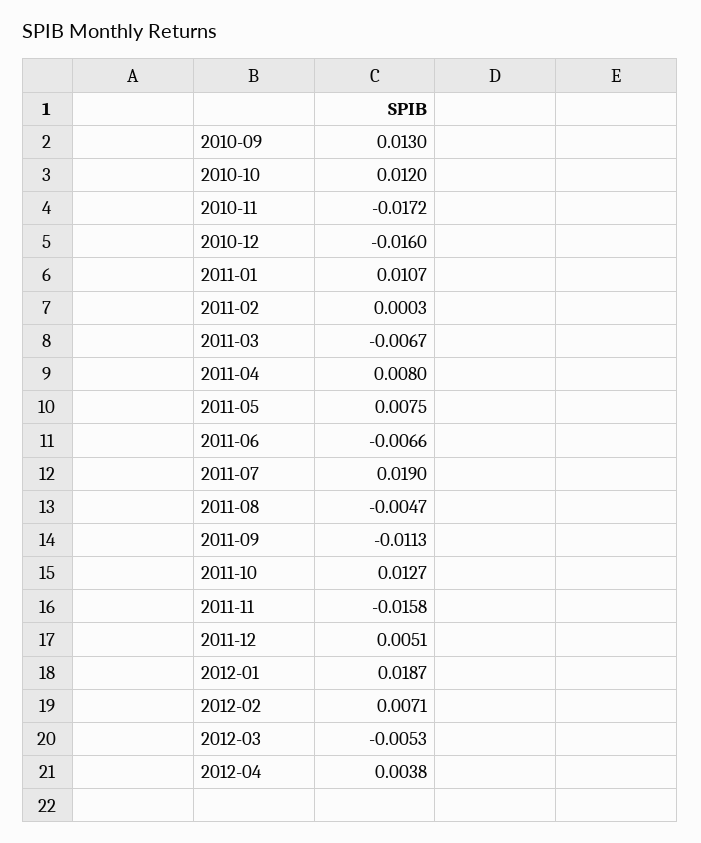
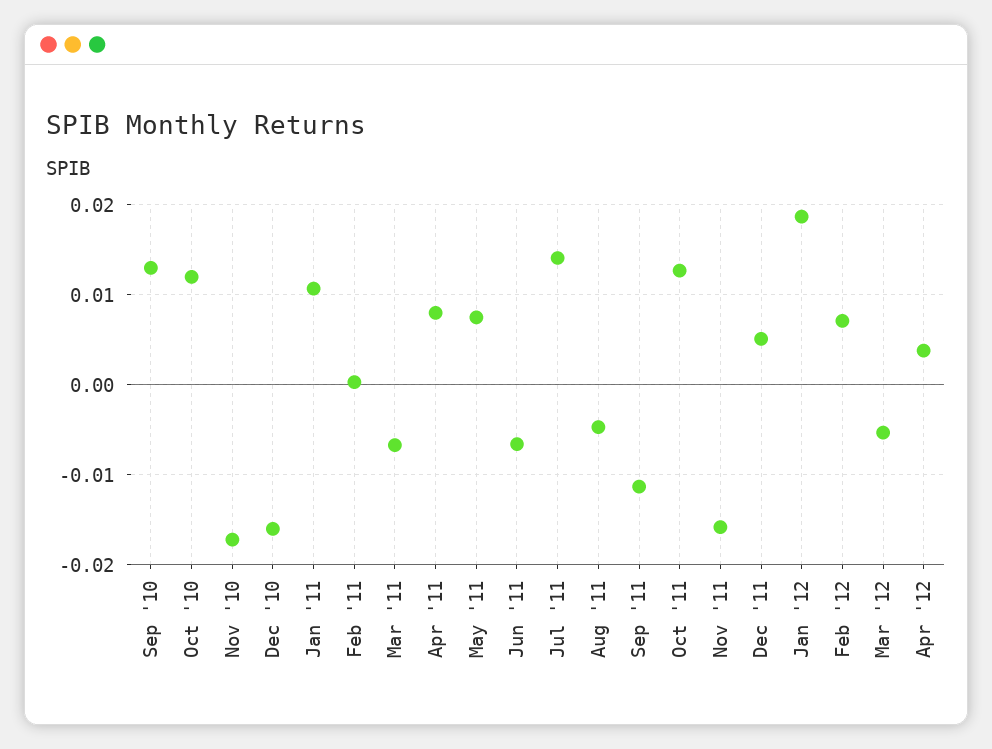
2011-07: 0.019 -> 0.014

